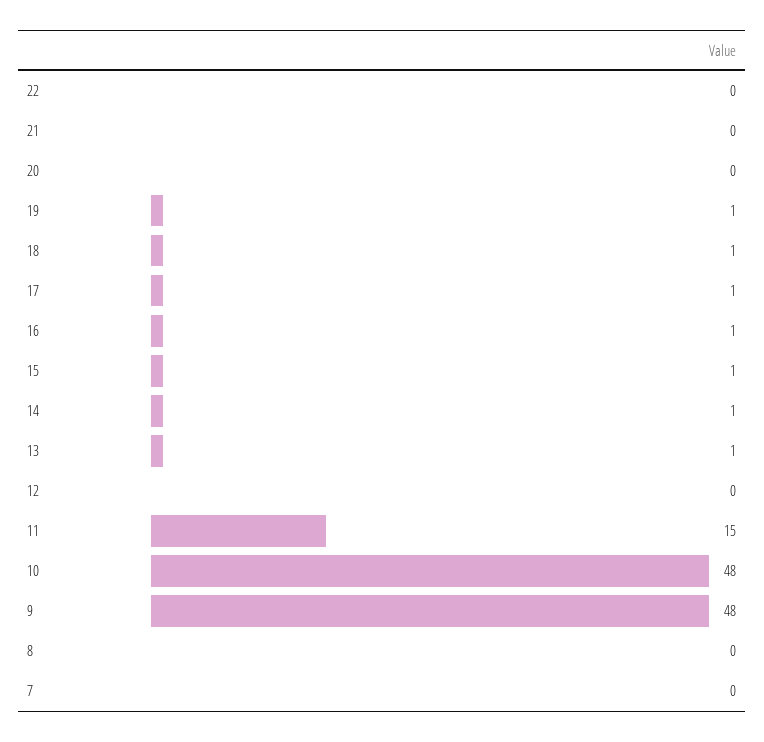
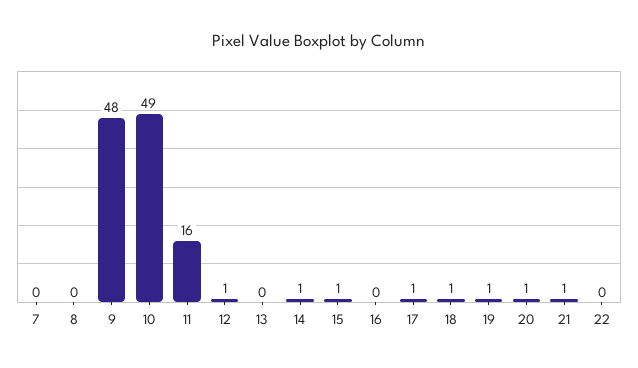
21: 0 -> 1
20: 0 -> 1
16: 1 -> 0
13: 1 -> 0
12: 0 -> 1
11: 15 -> 16
10: 48 -> 49

